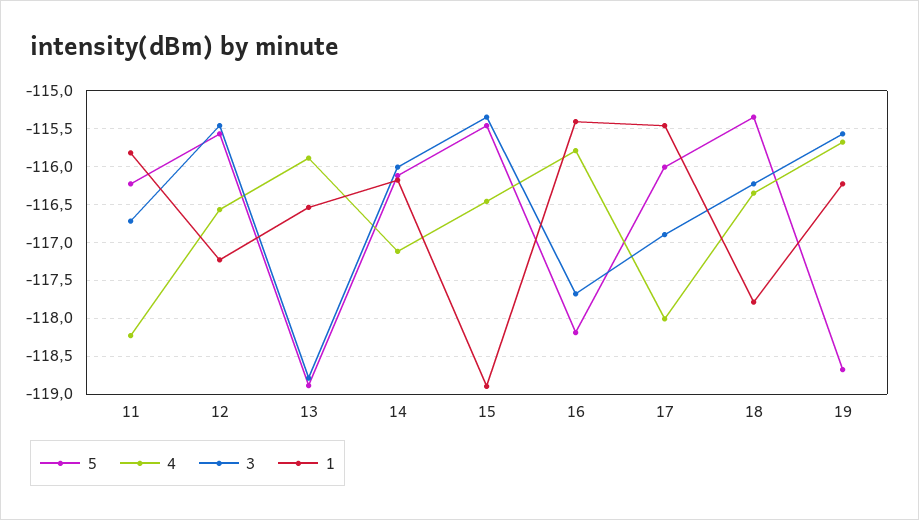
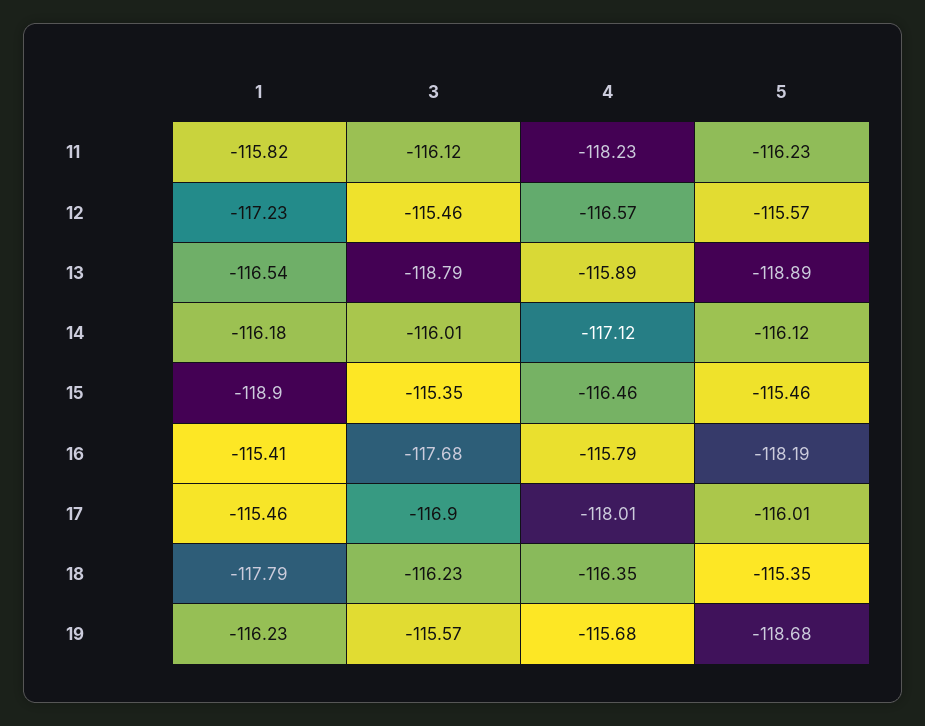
3, 11: -116.7 -> -116.12

